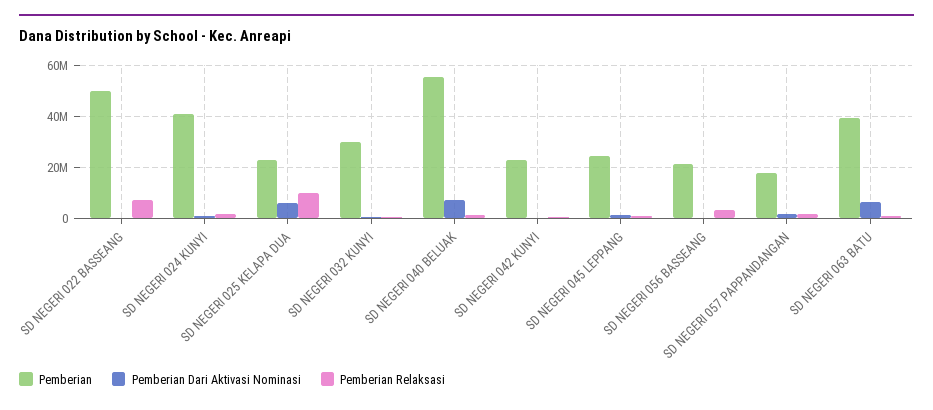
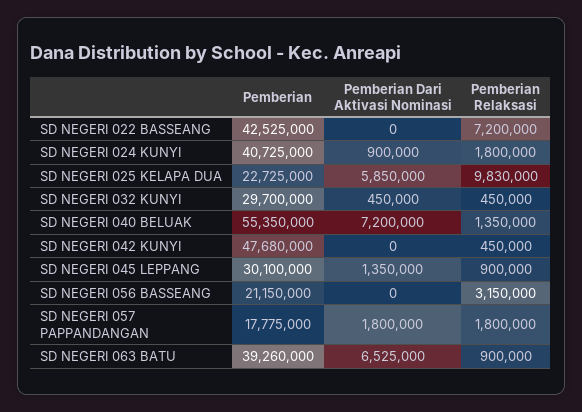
Pemberian, SD NEGERI 022 BASSEANG: 50000000 -> 42525000
Pemberian, SD NEGERI 042 KUNYI: 22500000 -> 47680000
Pemberian, SD NEGERI 045 LEPPANG: 25000000 -> 30100000

